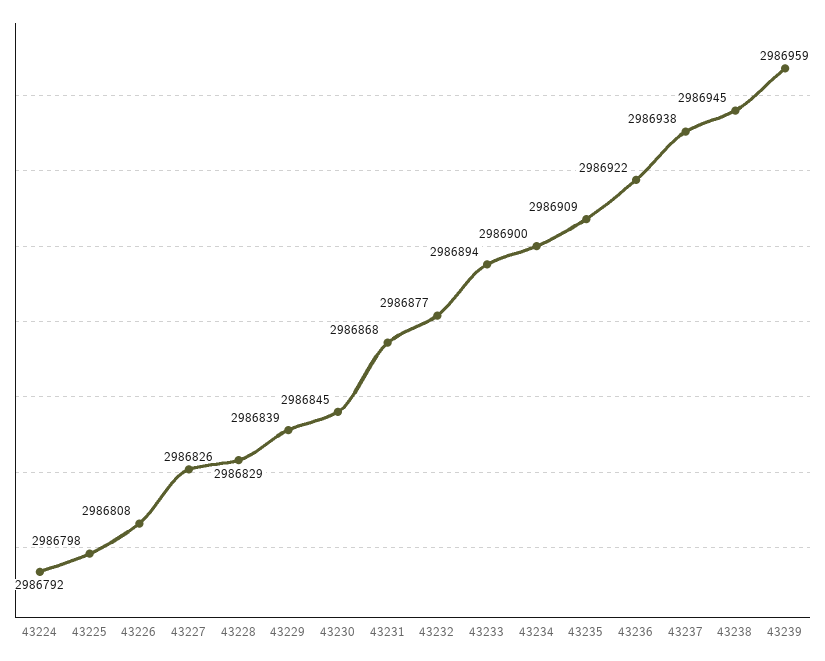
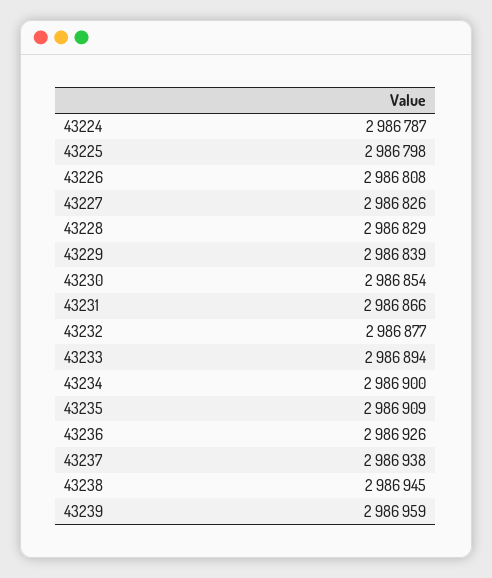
43224: 2986792 -> 2986787
43230: 2986845 -> 2986854
43231: 2986868 -> 2986866
43236: 2986922 -> 2986926

